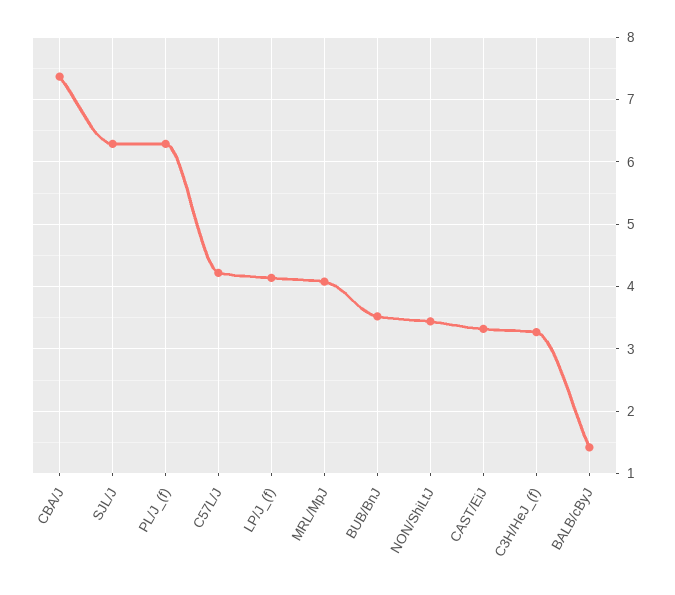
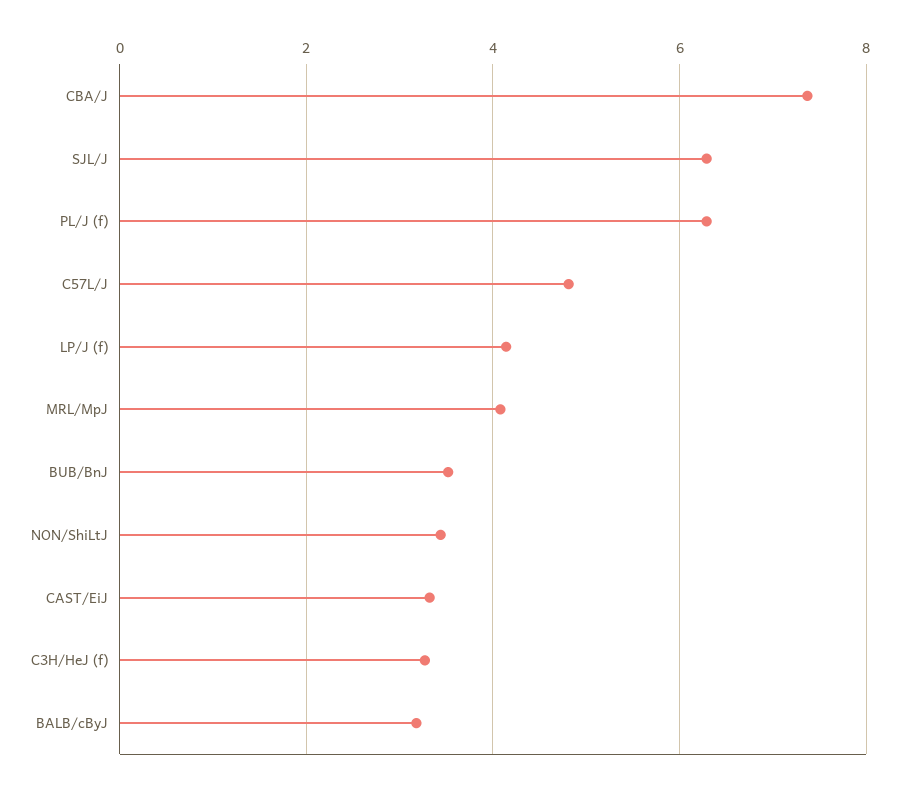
C57L/J: 4.2 -> 4.8
BALB/cByJ: 1.4 -> 3.2

